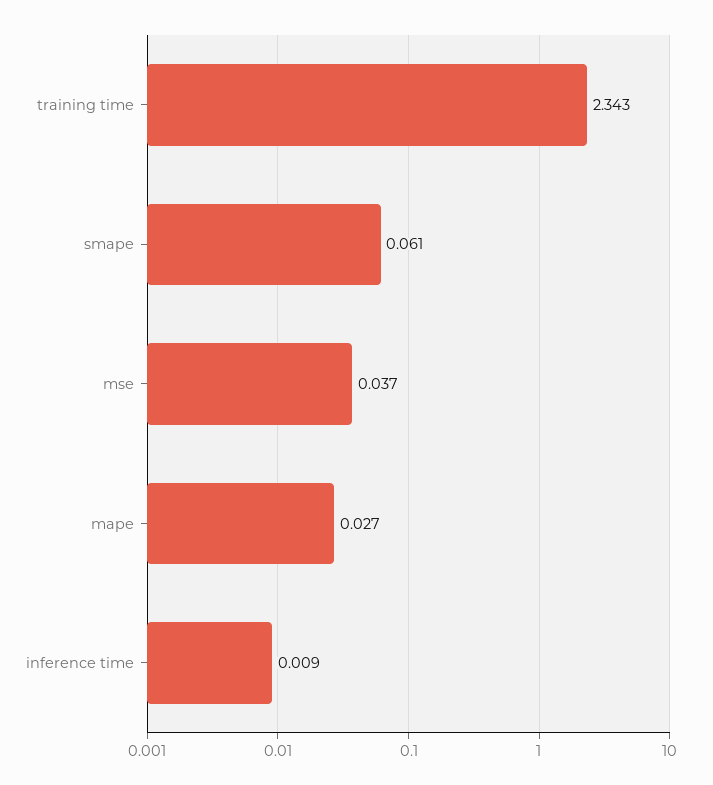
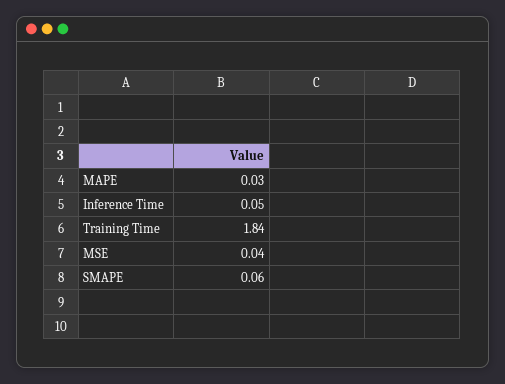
training time: 2.343 -> 1.84
inference time: 0.009 -> 0.05

